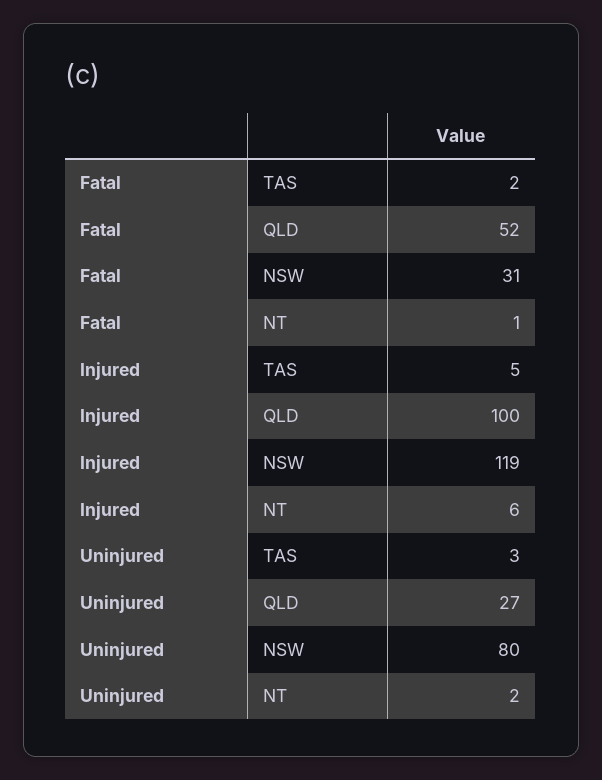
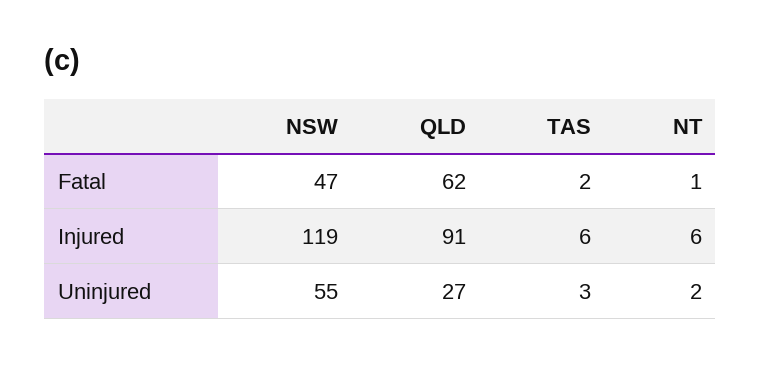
Fatal, QLD: 52 -> 62
Fatal, NSW: 31 -> 47
Injured, TAS: 5 -> 6
Injured, QLD: 100 -> 91
Uninjured, NSW: 80 -> 55

